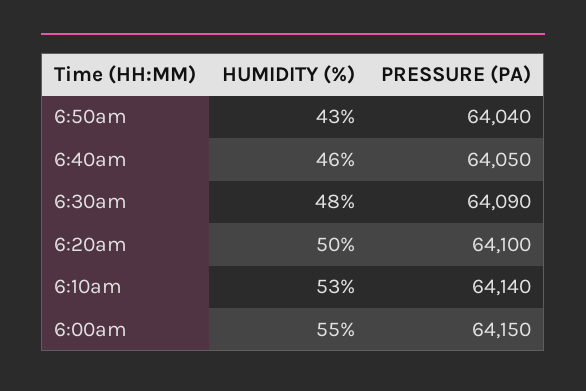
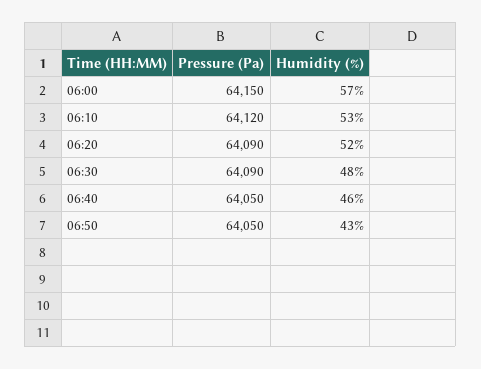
PRESSURE (PA), 6:50am: 64040 -> 64050
HUMIDITY (%), 6:20am: 50 -> 52
PRESSURE (PA), 6:20am: 64100 -> 64090
PRESSURE (PA), 6:10am: 64140 -> 64120
HUMIDITY (%), 6:00am: 55 -> 57

